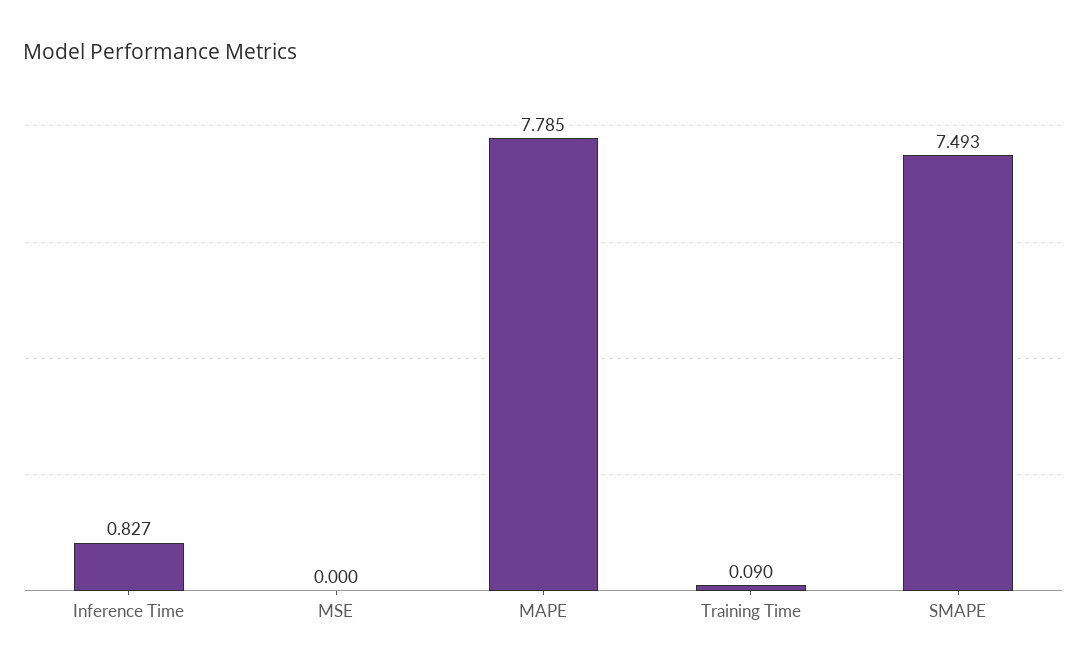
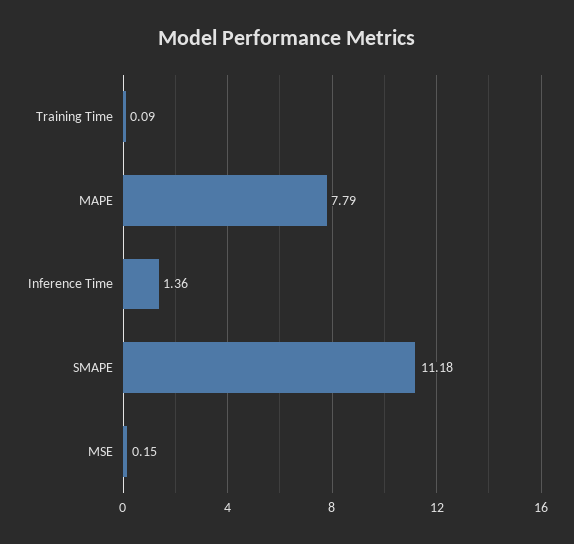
Inference Time: 0.827 -> 1.36
MSE: 0 -> 0.15
SMAPE: 7.493 -> 11.18

